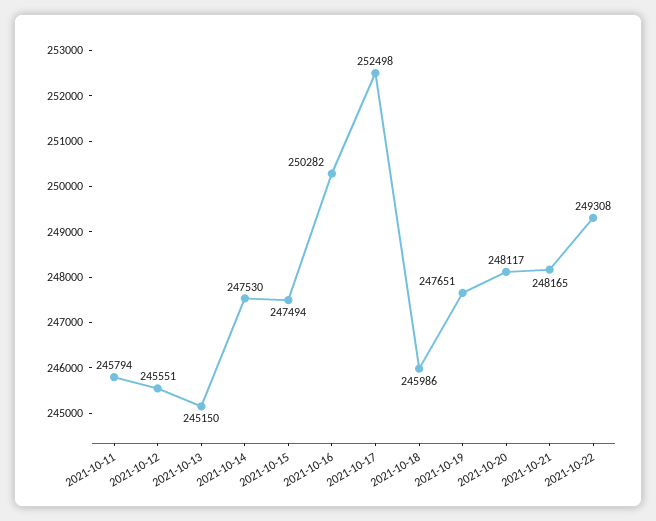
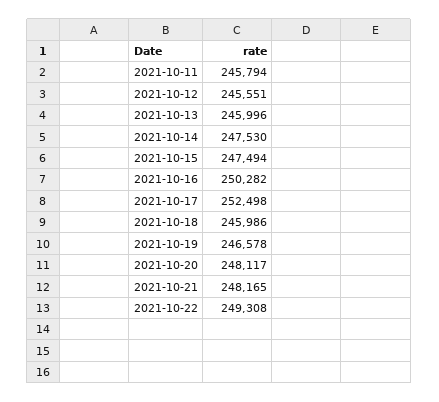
2021-10-13: 245150 -> 245996
2021-10-19: 247651 -> 246578

